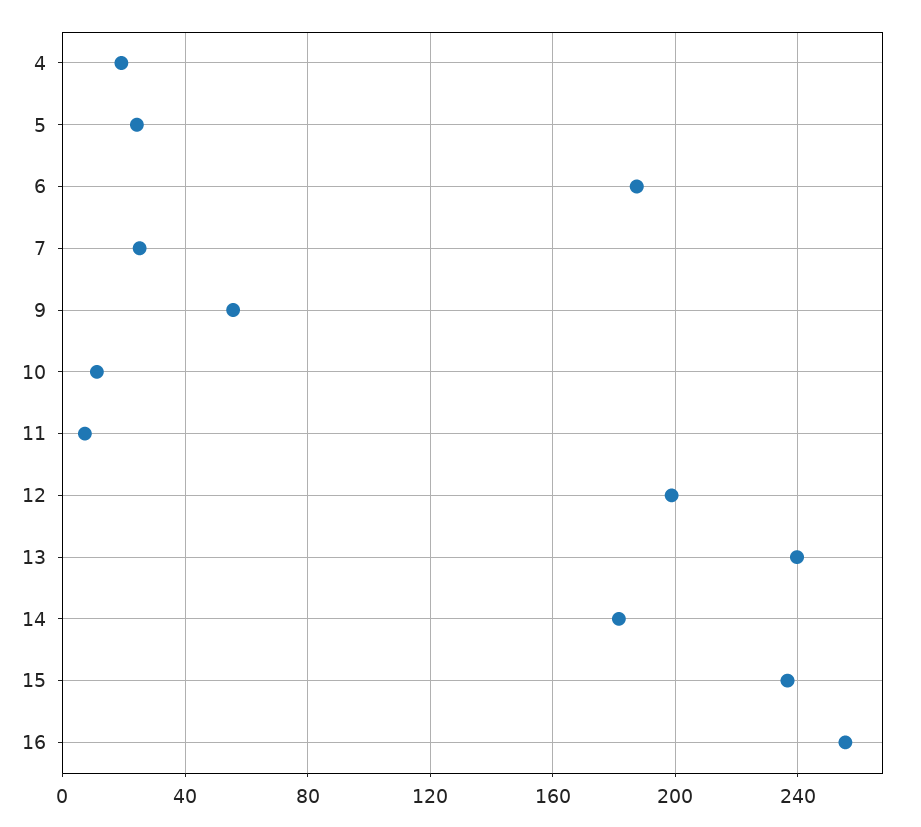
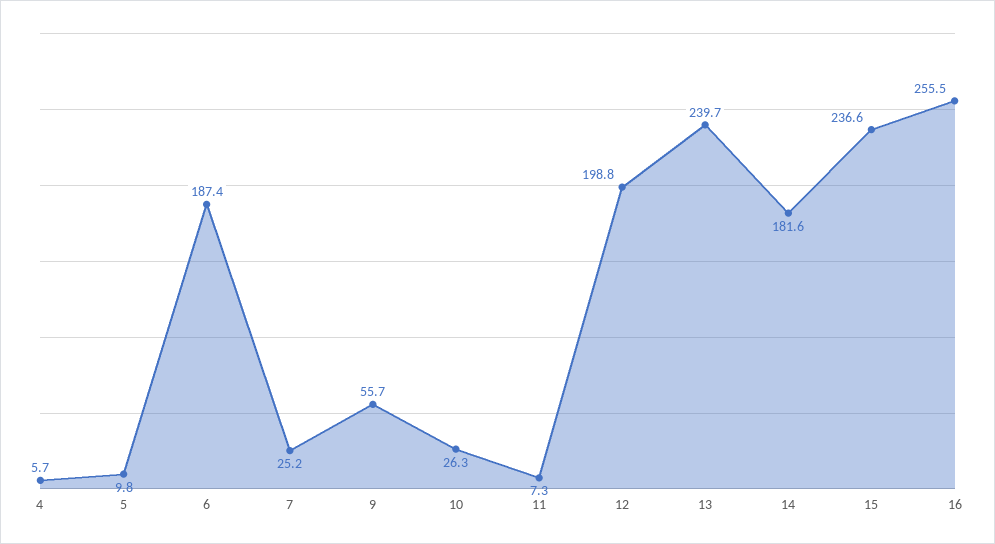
4: 20 -> 5.7
5: 25 -> 9.8
10: 10 -> 26.3

